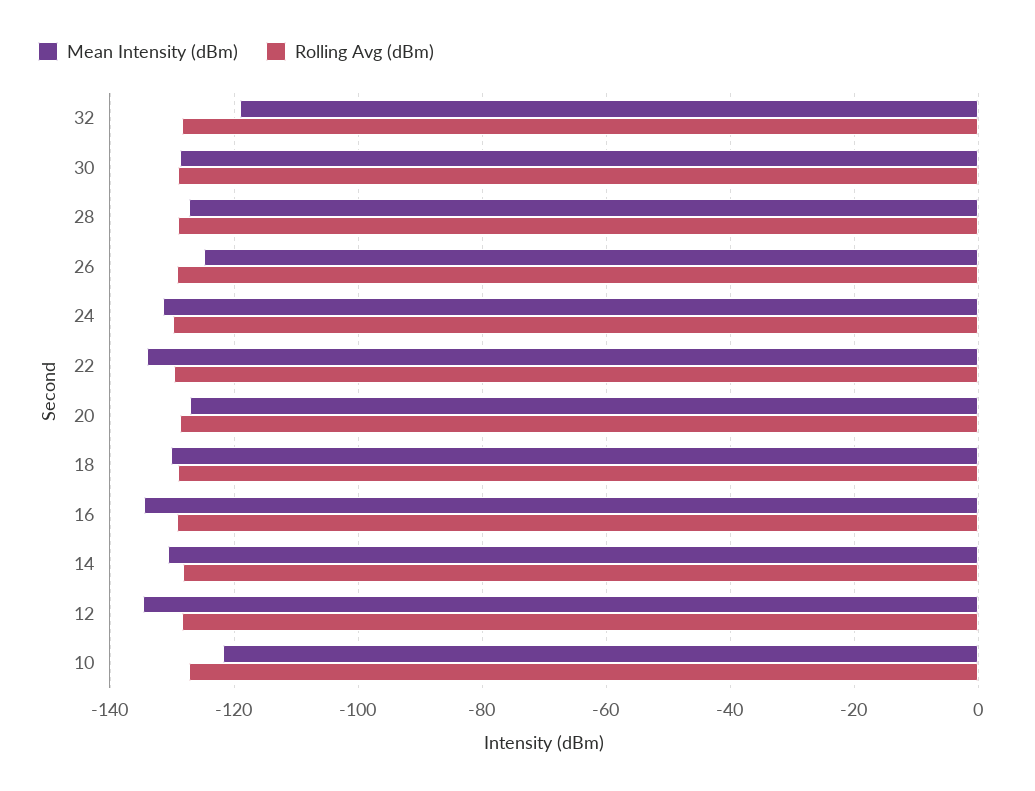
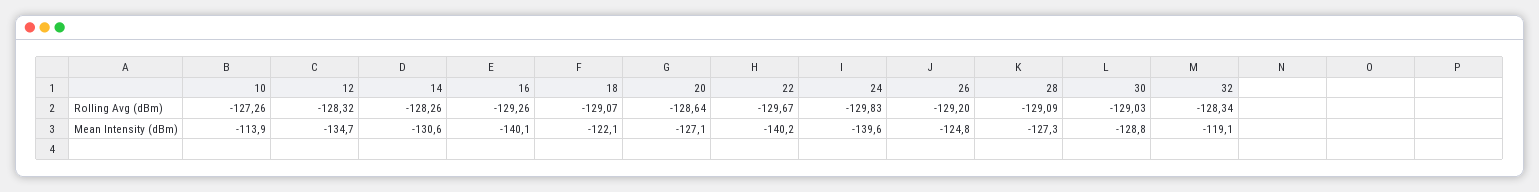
Mean Intensity (dBm), 24: -132 -> -139.6
Mean Intensity (dBm), 22: -134 -> -140.2
Mean Intensity (dBm), 18: -130 -> -122.1
Mean Intensity (dBm), 16: -134 -> -140.1
Mean Intensity (dBm), 10: -122 -> -113.9

